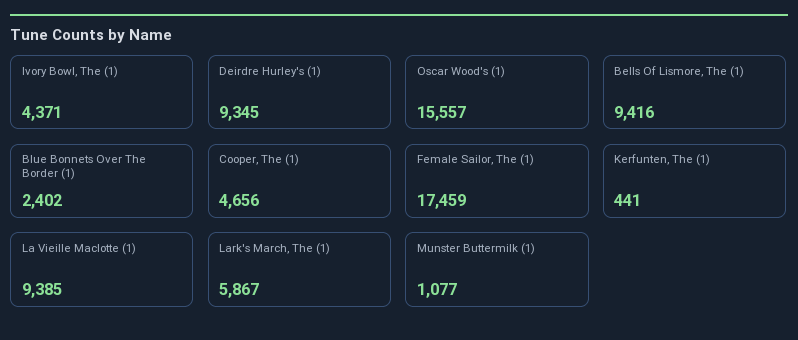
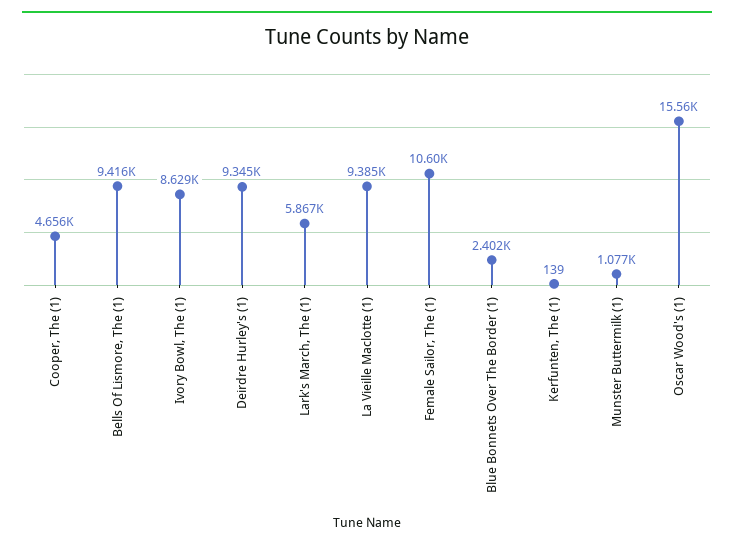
Ivory Bowl, The (1): 4371 -> 8629
Female Sailor, The (1): 17459 -> 10600
Kerfunten, The (1): 441 -> 139

